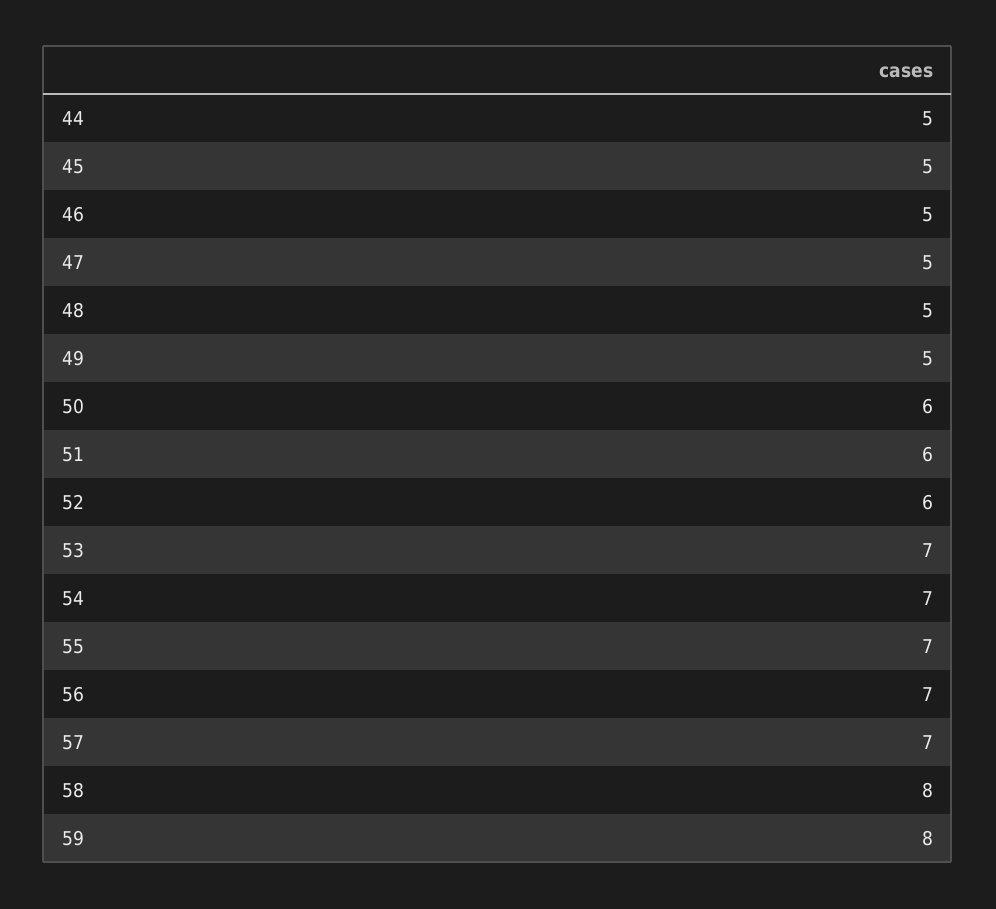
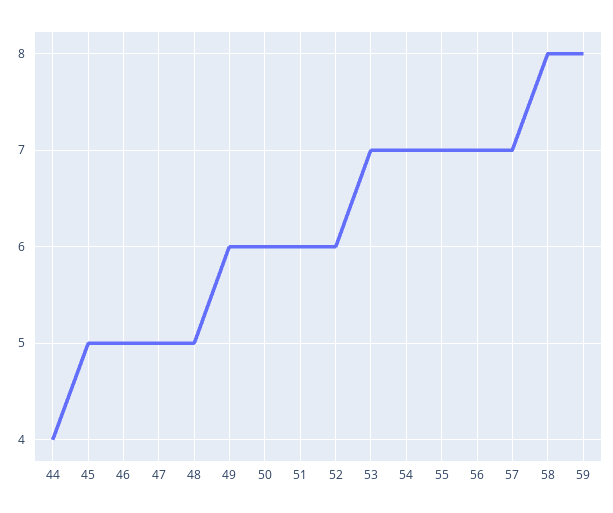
44: 5 -> 4
49: 5 -> 6

